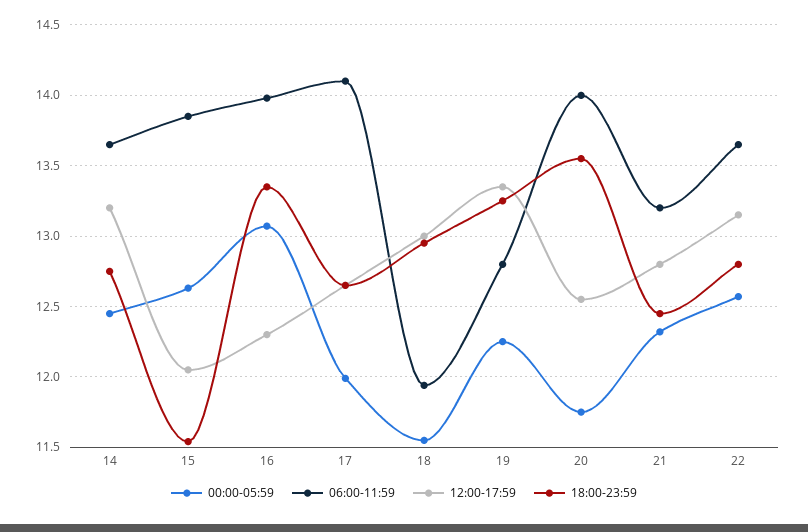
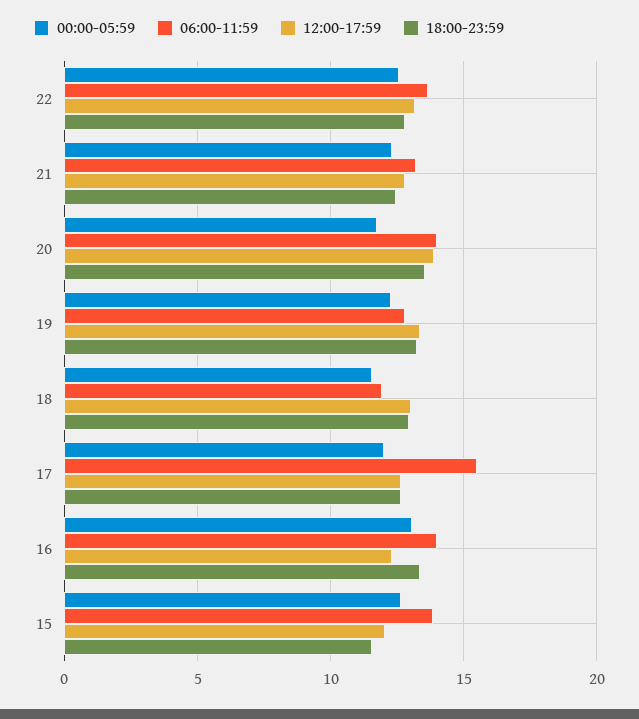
00:00-05:59, 14: 12.45 -> none
06:00-11:59, 14: 13.65 -> none
12:00-17:59, 14: 13.2 -> none
18:00-23:59, 14: 12.75 -> none
06:00-11:59, 17: 14.1 -> 15.5
12:00-17:59, 20: 12.55 -> 14

